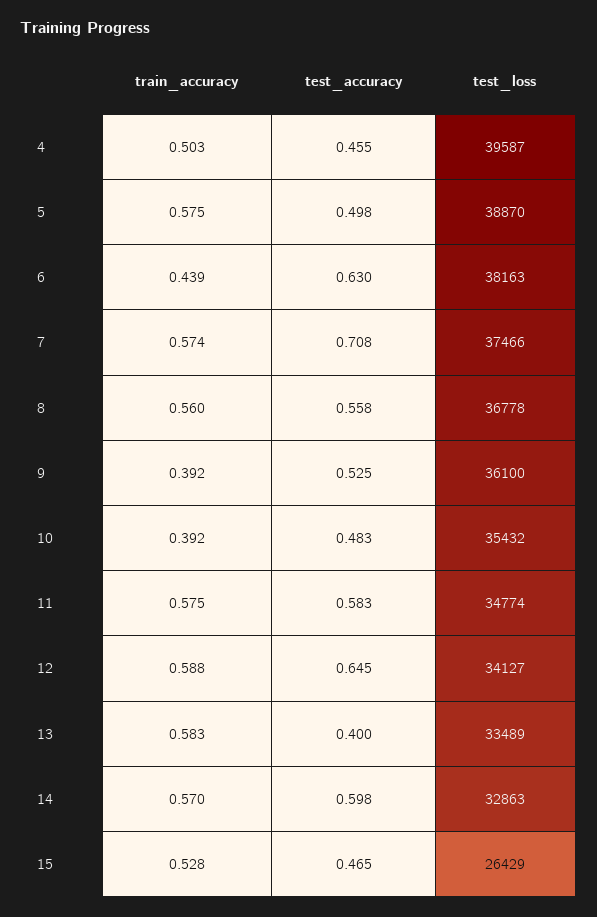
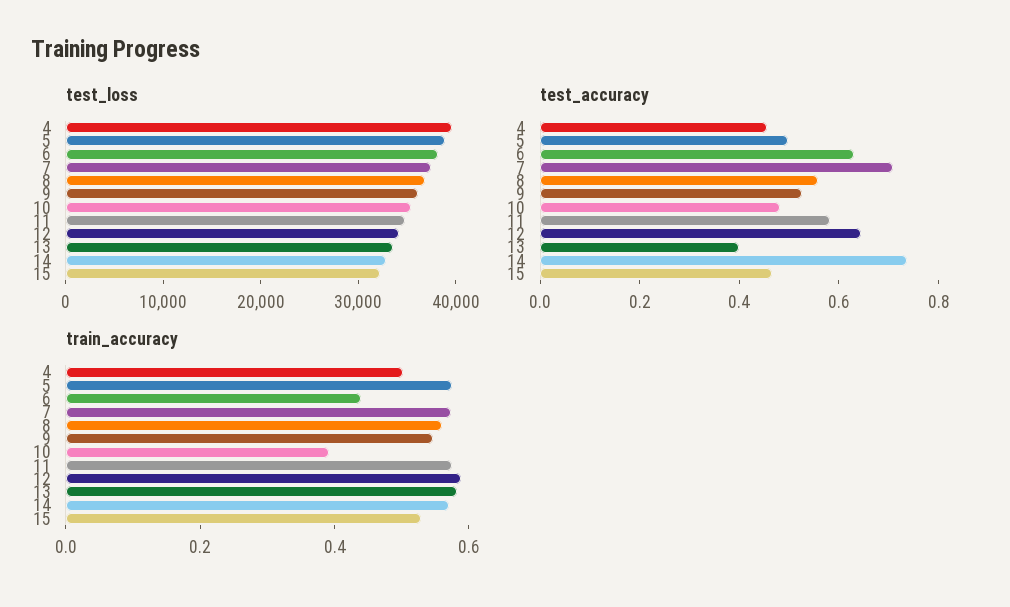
train_accuracy, 9: 0.392 -> 0.55
test_accuracy, 14: 0.598 -> 0.75
test_loss, 15: 26429 -> 32000

